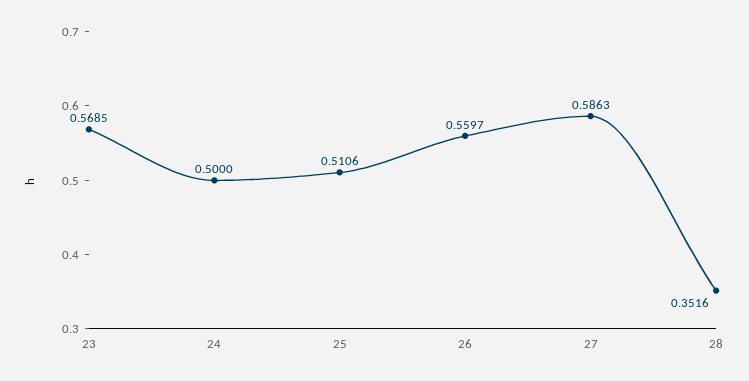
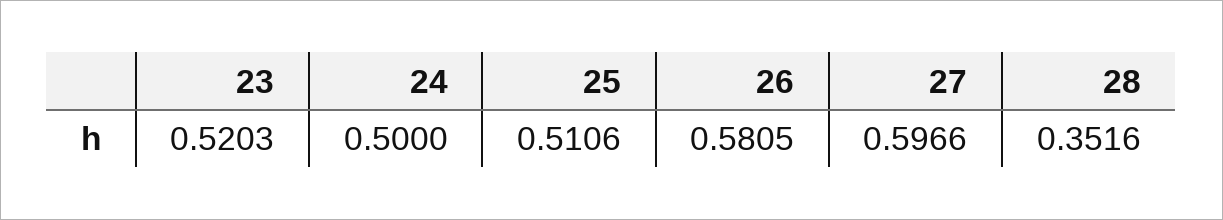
23: 0.5685 -> 0.5203
26: 0.5597 -> 0.5805
27: 0.5863 -> 0.5966

